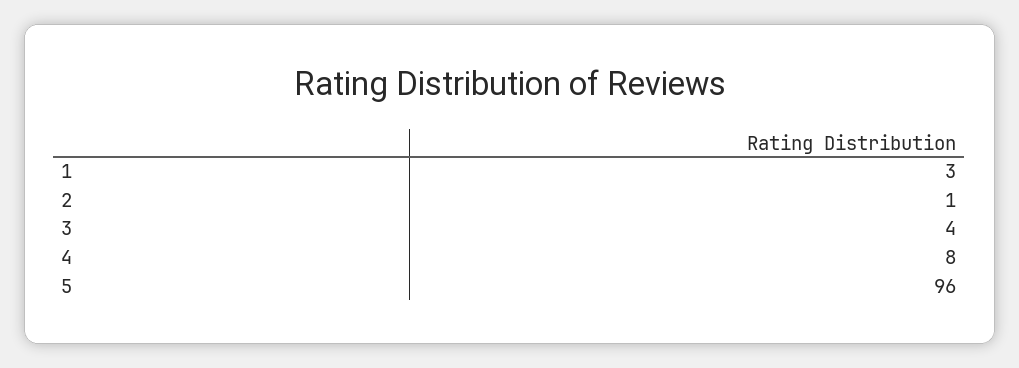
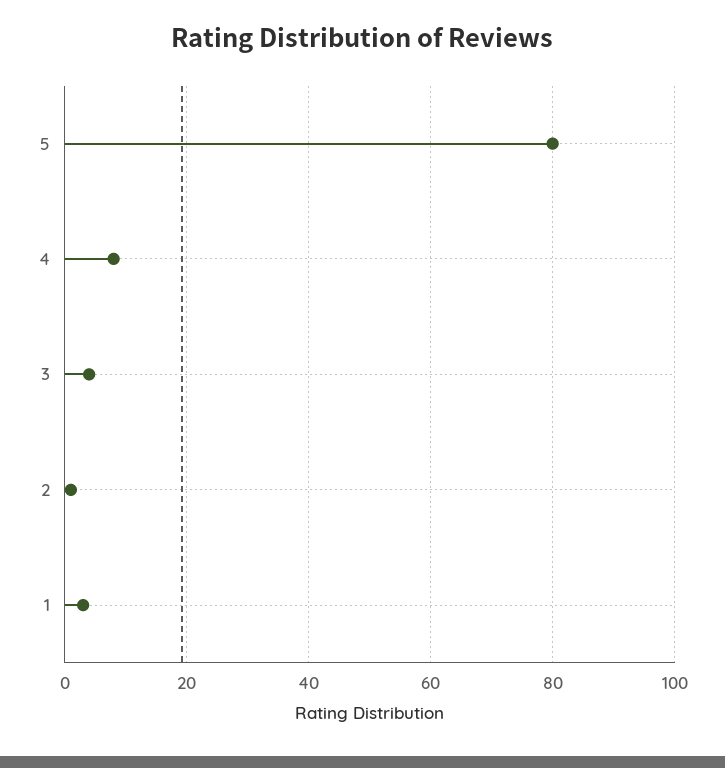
5: 96 -> 80

